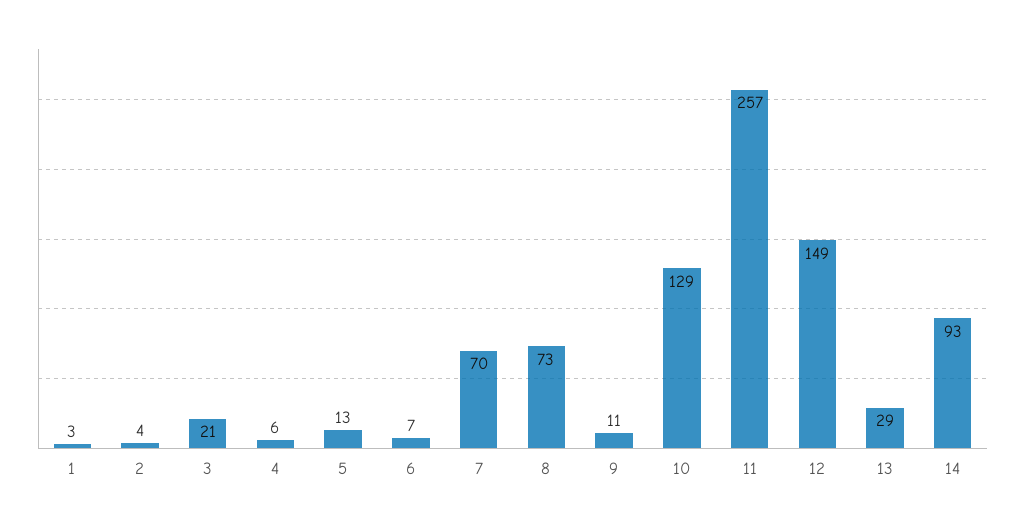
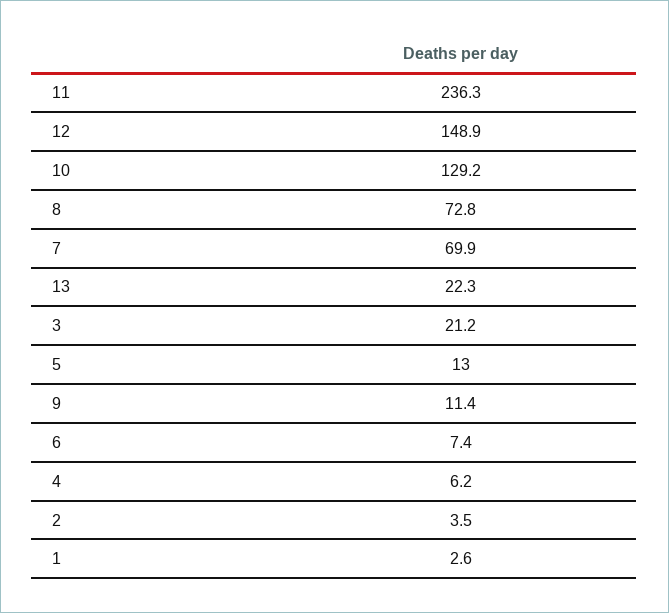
11: 257 -> 236.3
13: 29 -> 22.3
14: 93 -> none

